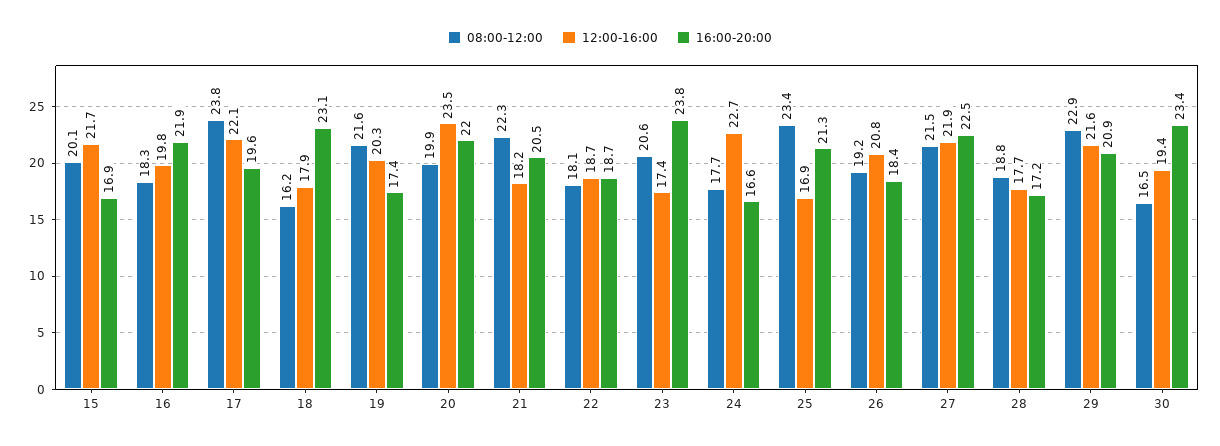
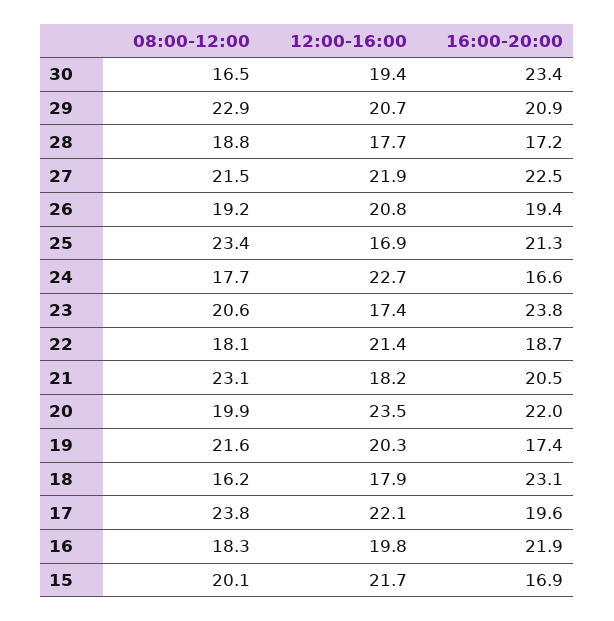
08:00-12:00, 21: 22.3 -> 23.1
12:00-16:00, 22: 18.7 -> 21.4
16:00-20:00, 26: 18.4 -> 19.4
12:00-16:00, 29: 21.6 -> 20.7

